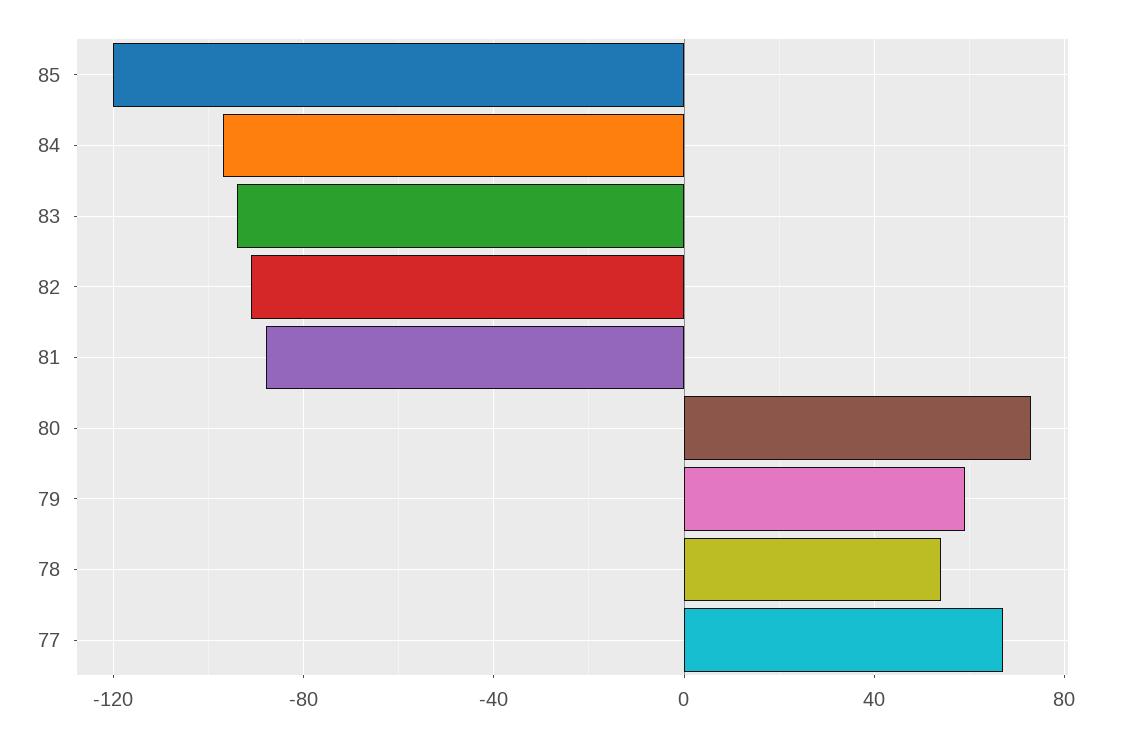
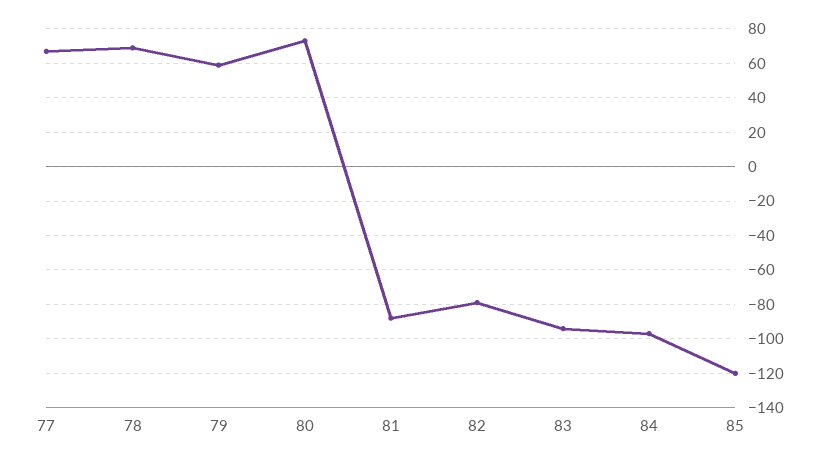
82: -90 -> -80
78: 55 -> 70

